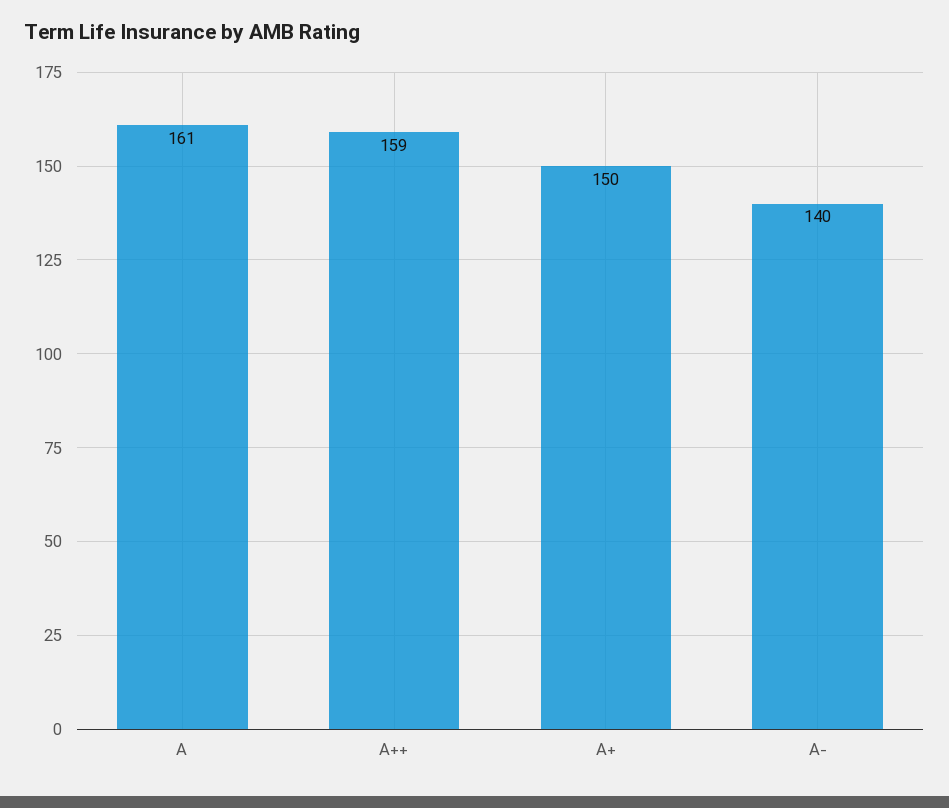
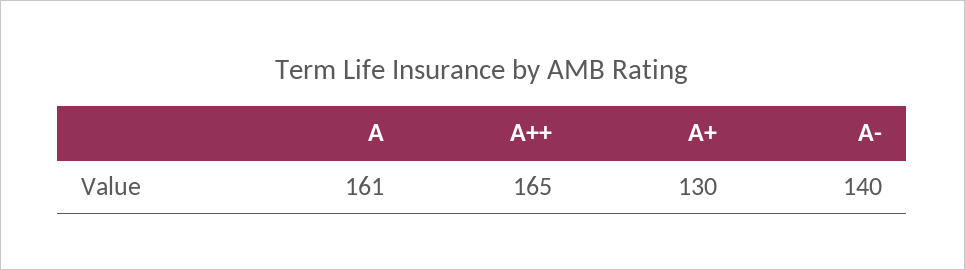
A++: 159 -> 165
A+: 150 -> 130

